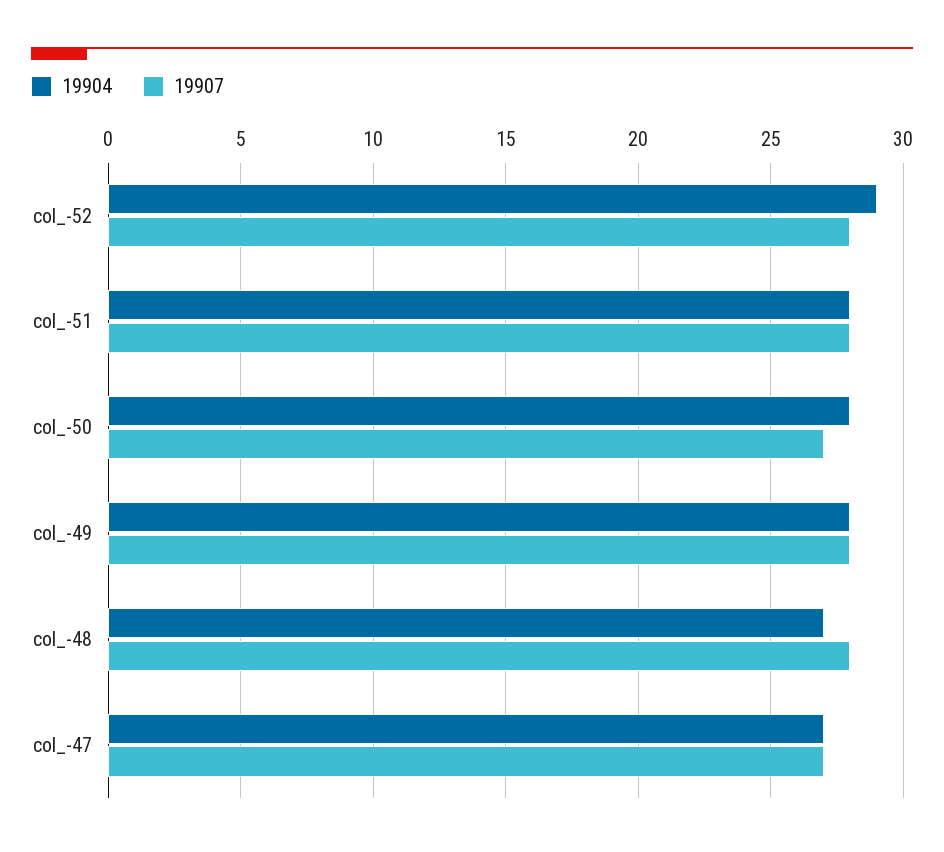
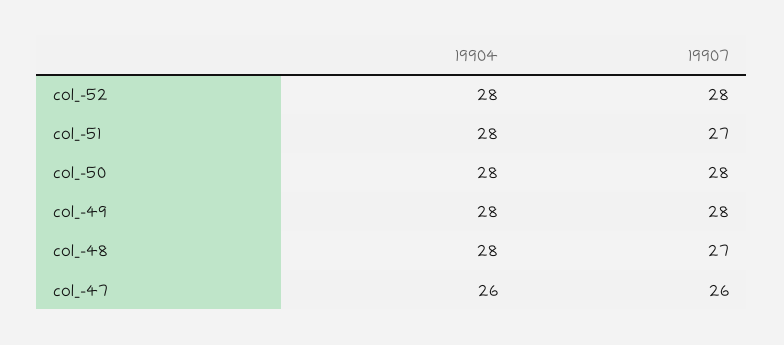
19904, col_-52: 29 -> 28
19907, col_-51: 28 -> 27
19907, col_-50: 27 -> 28
19904, col_-48: 27 -> 28
19907, col_-48: 28 -> 27
19904, col_-47: 27 -> 26
19907, col_-47: 27 -> 26

